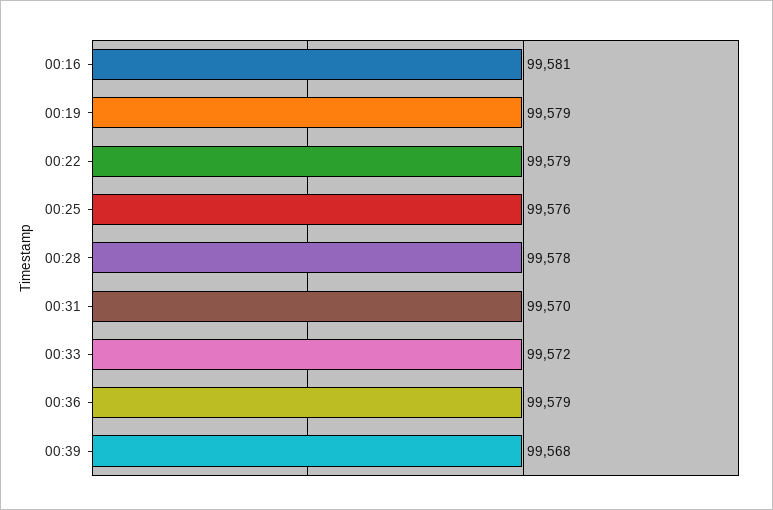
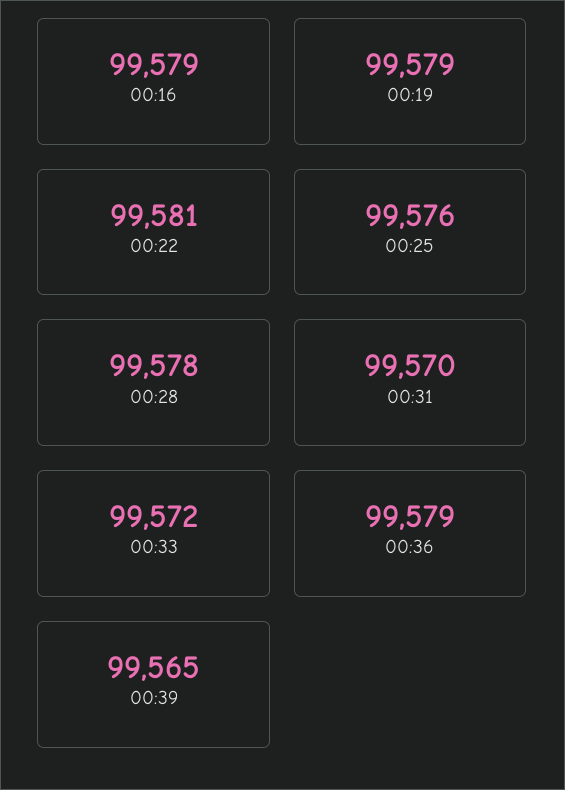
00:16: 99581 -> 99579
00:22: 99579 -> 99581
00:39: 99568 -> 99565

